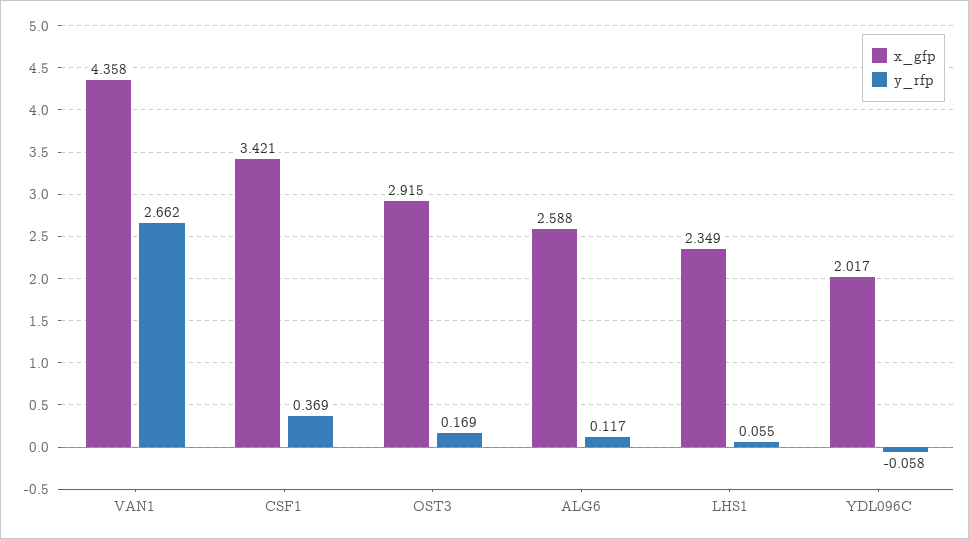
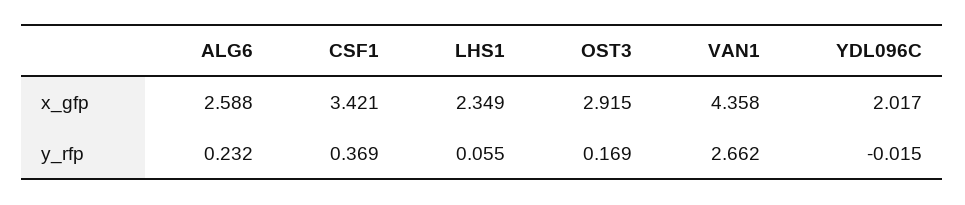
y_rfp, ALG6: 0.117 -> 0.232
y_rfp, YDL096C: -0.058 -> -0.015

